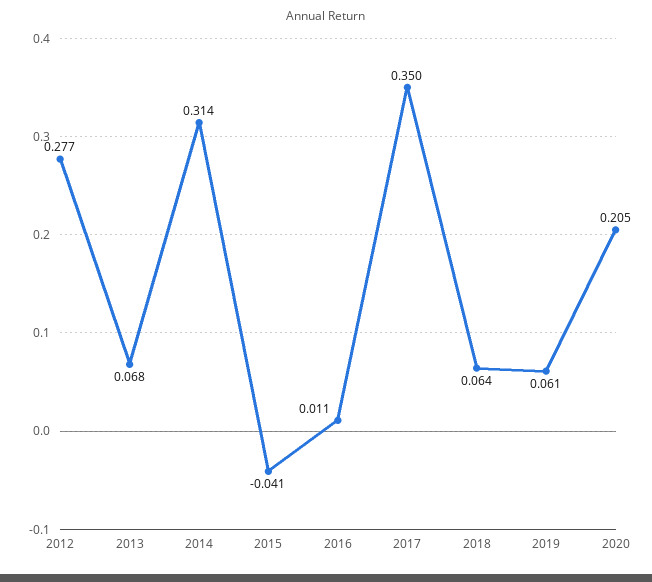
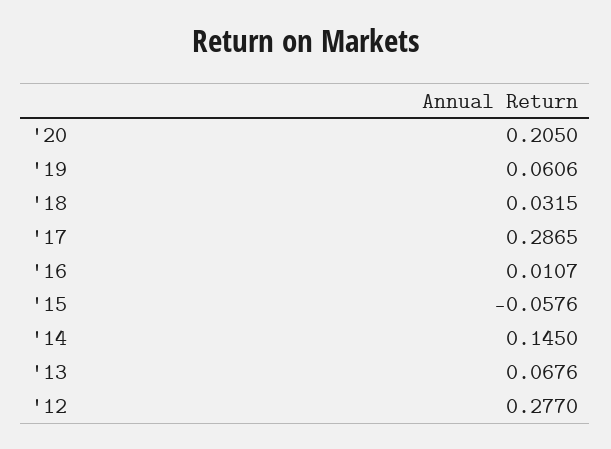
2014: 0.314 -> 0.145
2015: -0.041 -> -0.0576
2017: 0.35 -> 0.2865
2018: 0.064 -> 0.0315

